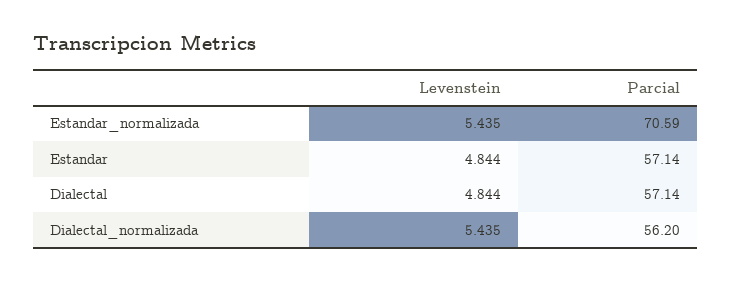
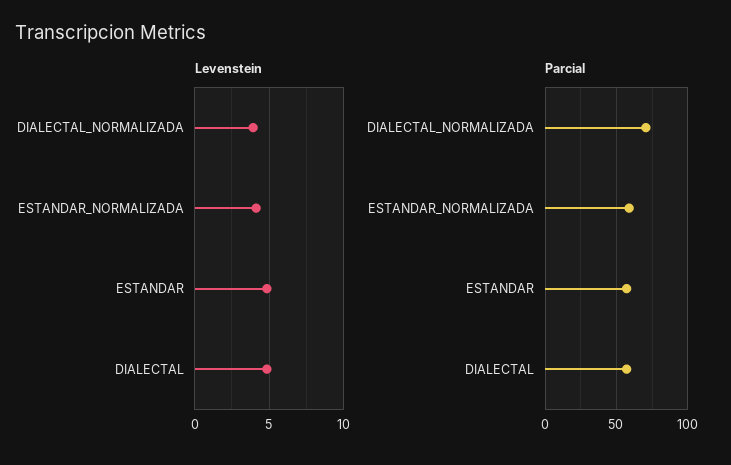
Levenstein, Estandar_normalizada: 5.435 -> 4
Parcial, Estandar_normalizada: 70.59 -> 60
Levenstein, Dialectal_normalizada: 5.435 -> 4
Parcial, Dialectal_normalizada: 56.2 -> 70

